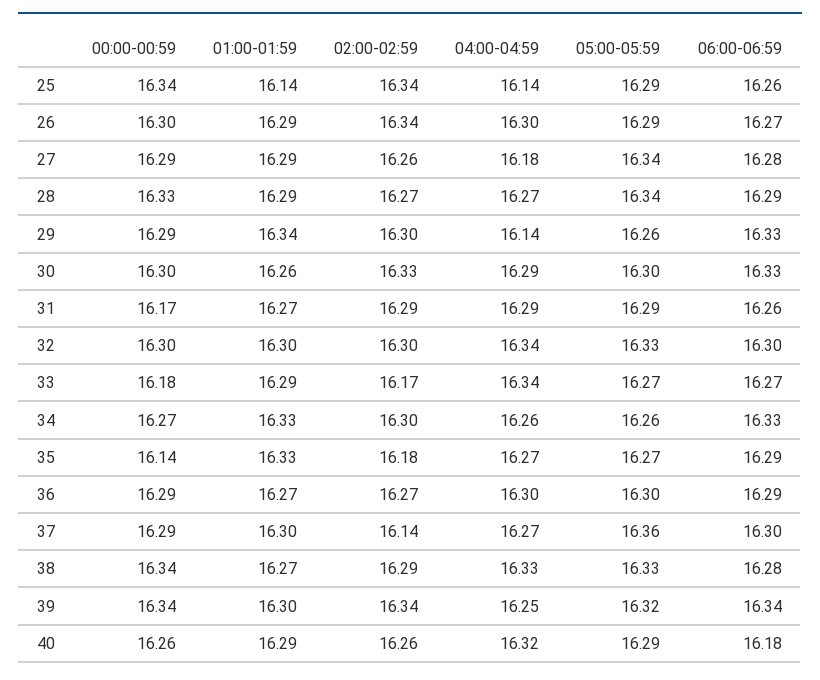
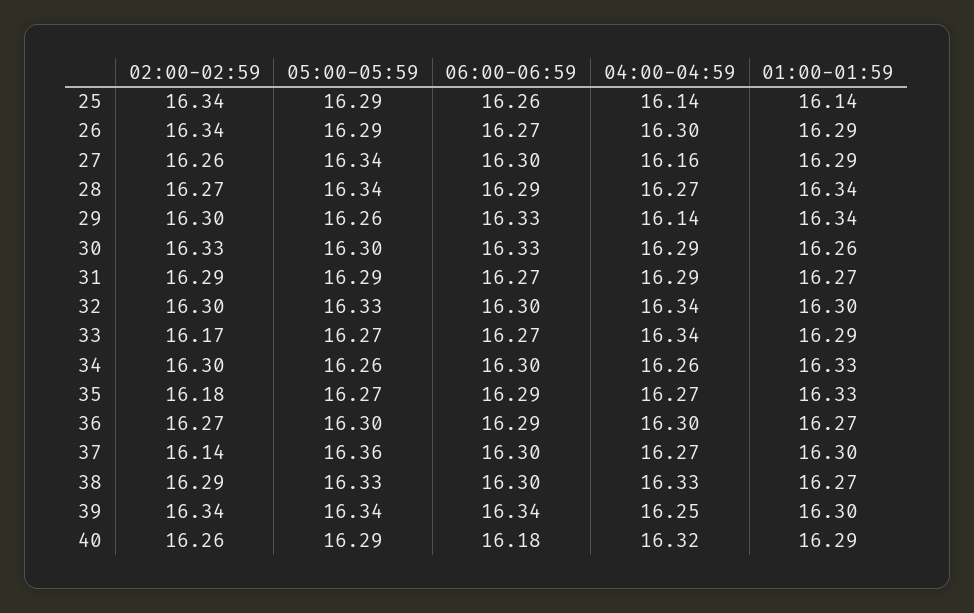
00:00-00:59, 25: 16.34 -> none
00:00-00:59, 26: 16.3 -> none
00:00-00:59, 27: 16.29 -> none
04:00-04:59, 27: 16.18 -> 16.16
06:00-06:59, 27: 16.28 -> 16.3
00:00-00:59, 28: 16.33 -> none
01:00-01:59, 28: 16.29 -> 16.34
00:00-00:59, 29: 16.29 -> none
00:00-00:59, 30: 16.3 -> none
00:00-00:59, 31: 16.17 -> none
06:00-06:59, 31: 16.26 -> 16.27
00:00-00:59, 32: 16.3 -> none
00:00-00:59, 33: 16.18 -> none
00:00-00:59, 34: 16.27 -> none
06:00-06:59, 34: 16.33 -> 16.3
00:00-00:59, 35: 16.14 -> none
00:00-00:59, 36: 16.29 -> none
00:00-00:59, 37: 16.29 -> none
00:00-00:59, 38: 16.34 -> none
06:00-06:59, 38: 16.28 -> 16.3
00:00-00:59, 39: 16.34 -> none
05:00-05:59, 39: 16.32 -> 16.34
00:00-00:59, 40: 16.26 -> none

